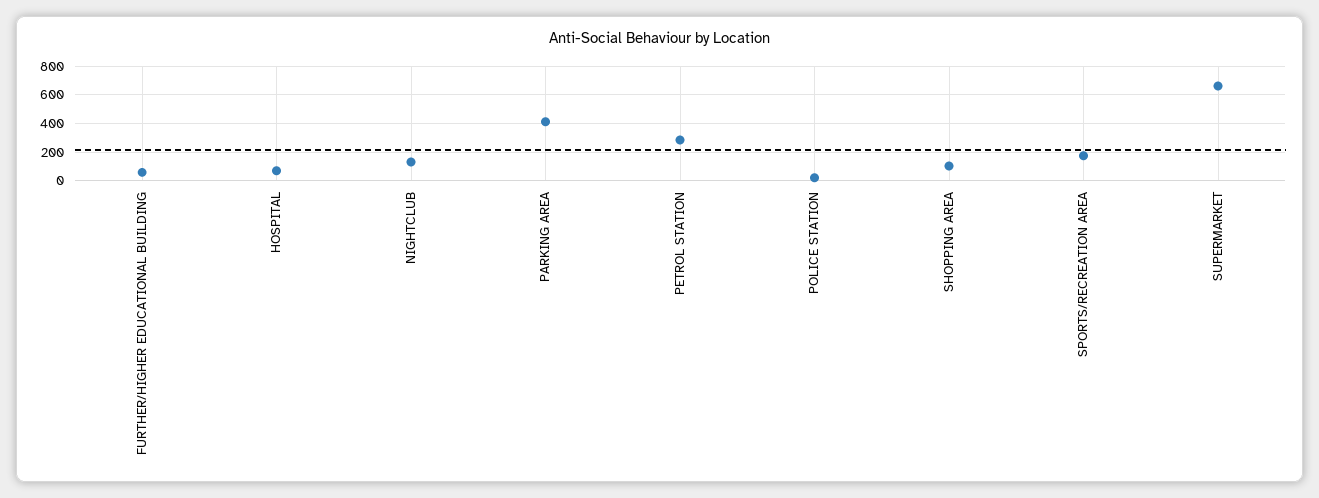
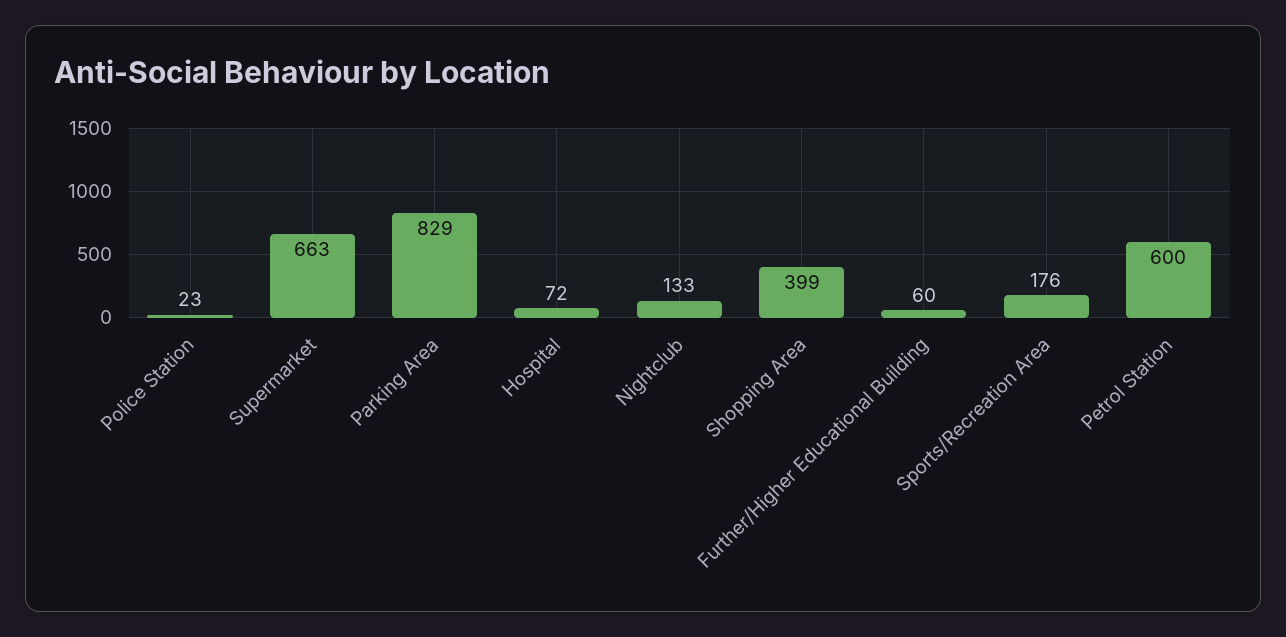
PARKING AREA: 400 -> 829
PETROL STATION: 300 -> 600
SHOPPING AREA: 100 -> 399

